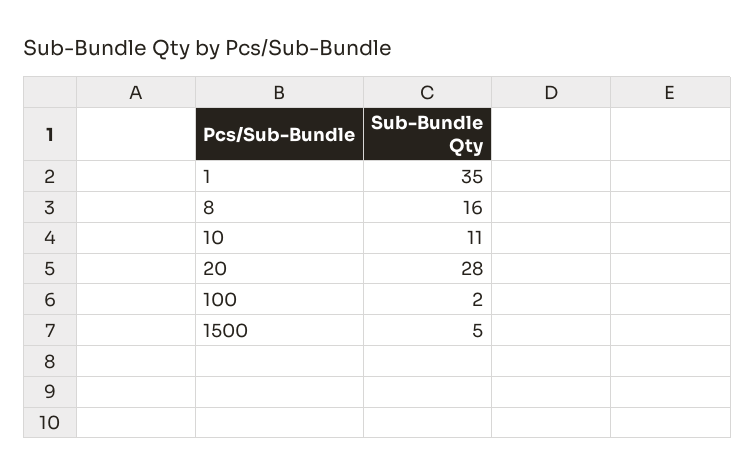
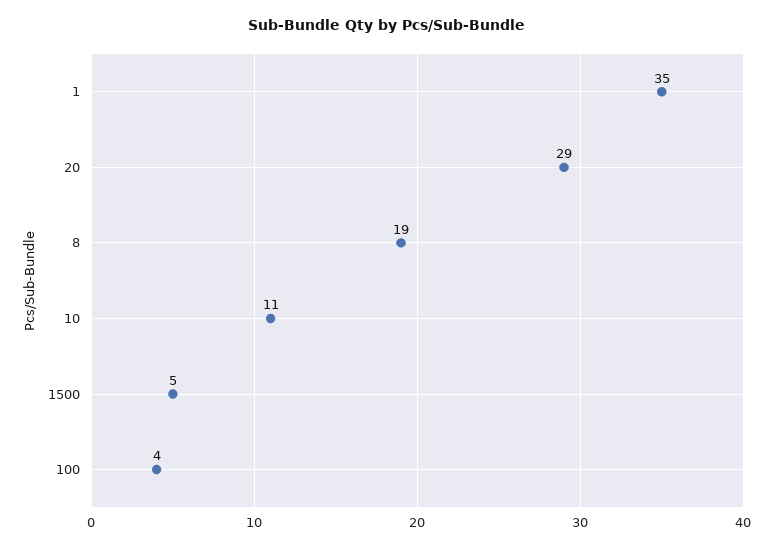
8: 16 -> 19
20: 28 -> 29
100: 2 -> 4

